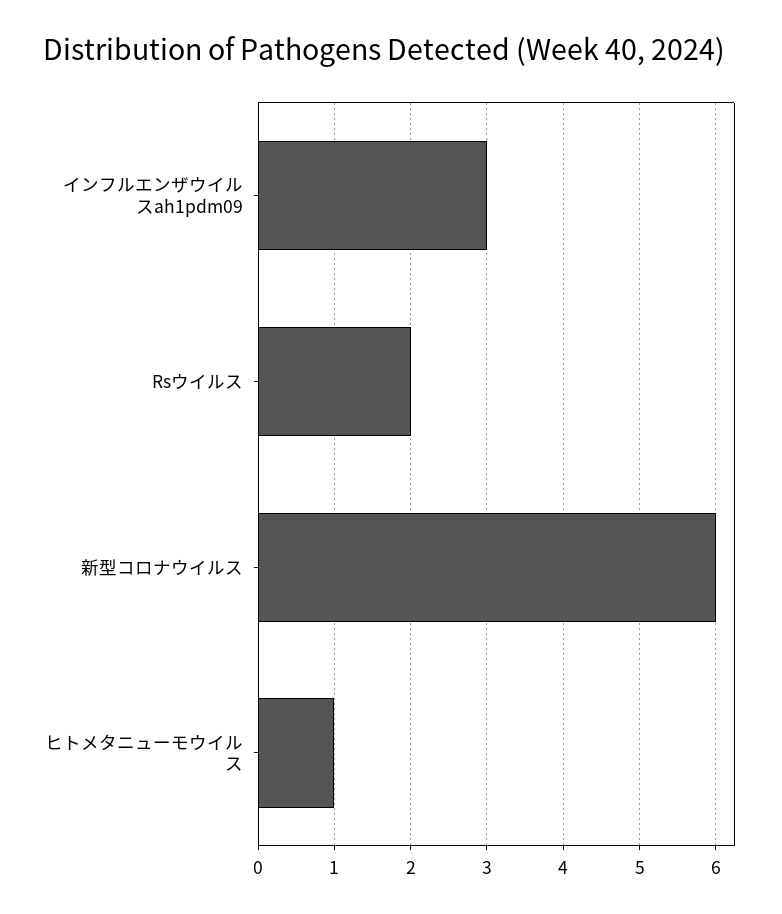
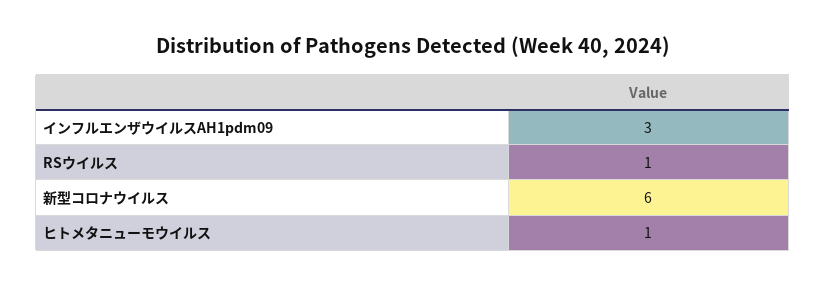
Rsウイルス: 2 -> 1

